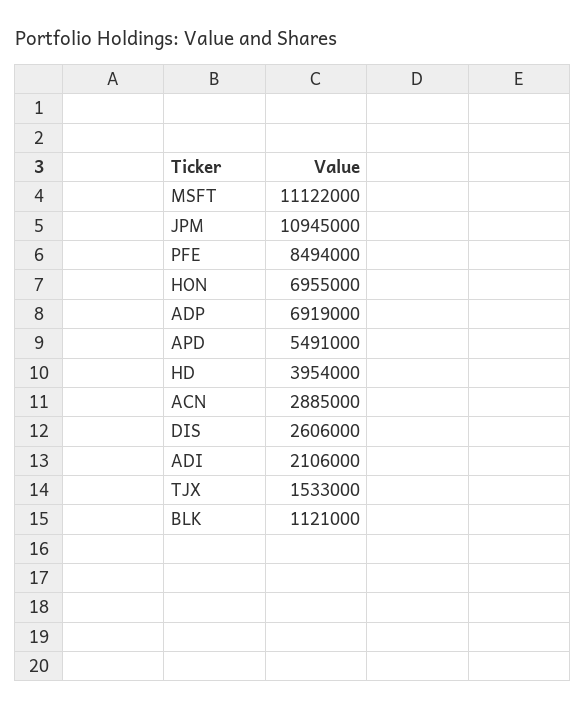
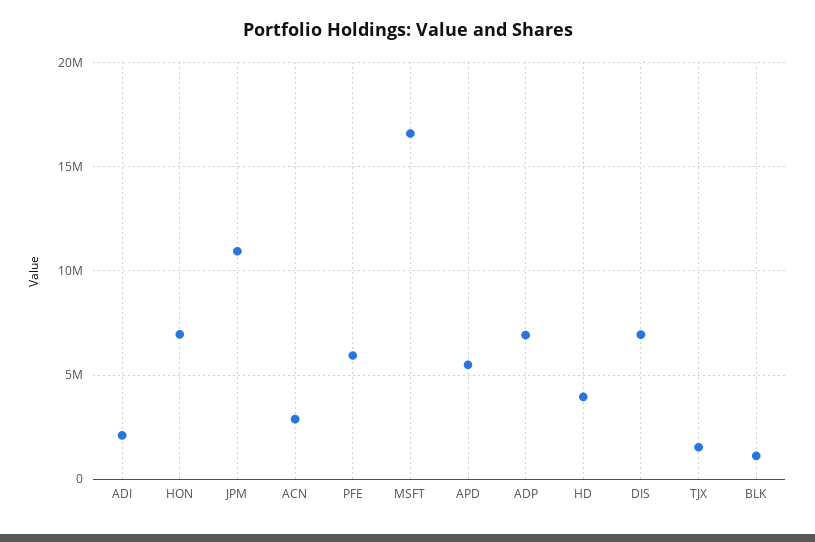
MSFT: 11122000 -> 16500000
PFE: 8494000 -> 6000000
DIS: 2606000 -> 7000000

